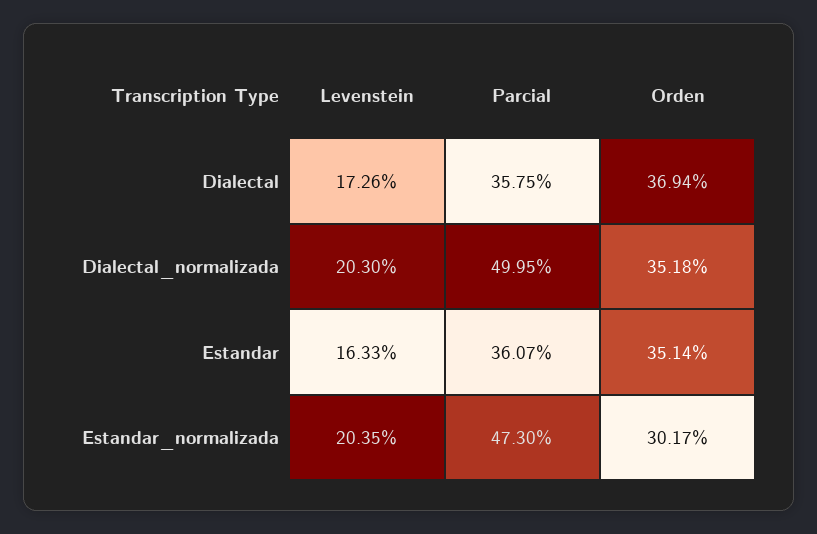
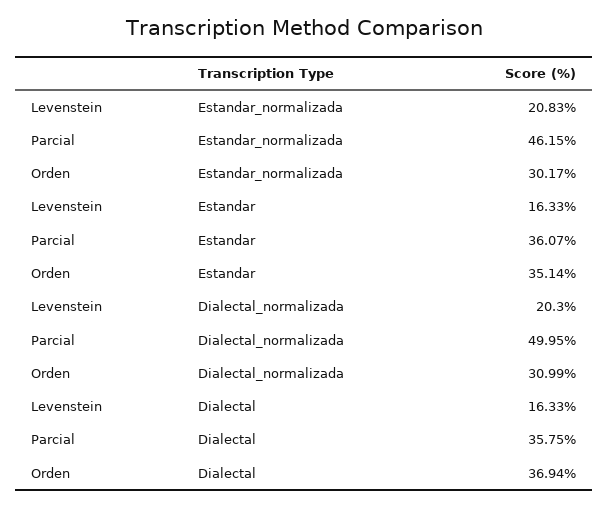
Levenstein, Dialectal: 17.26 -> 16.33
Orden, Dialectal_normalizada: 35.18 -> 30.99
Levenstein, Estandar_normalizada: 20.35 -> 20.83
Parcial, Estandar_normalizada: 47.3 -> 46.15

